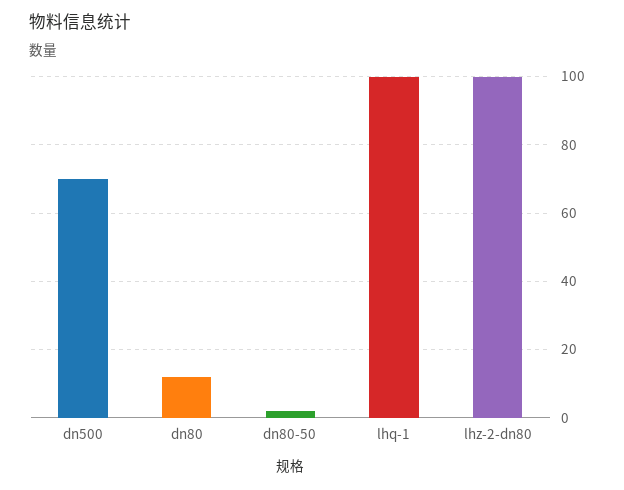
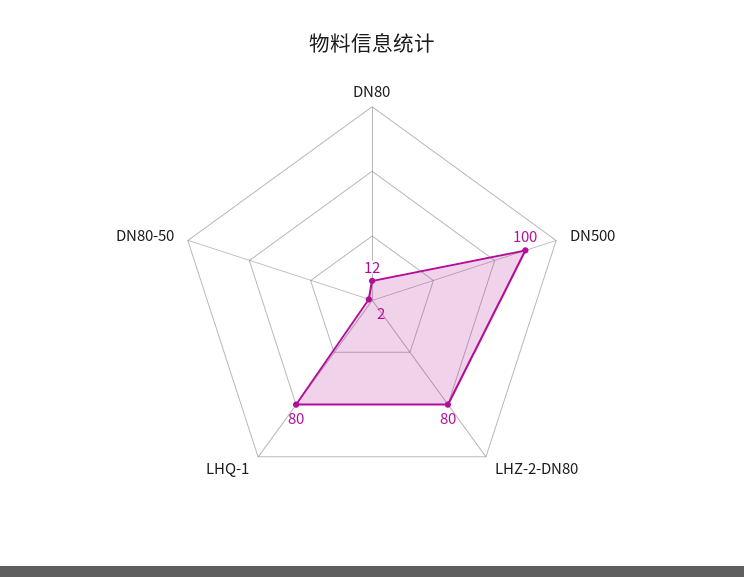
dn500: 70 -> 100
lhq-1: 100 -> 80
lhz-2-dn80: 100 -> 80

